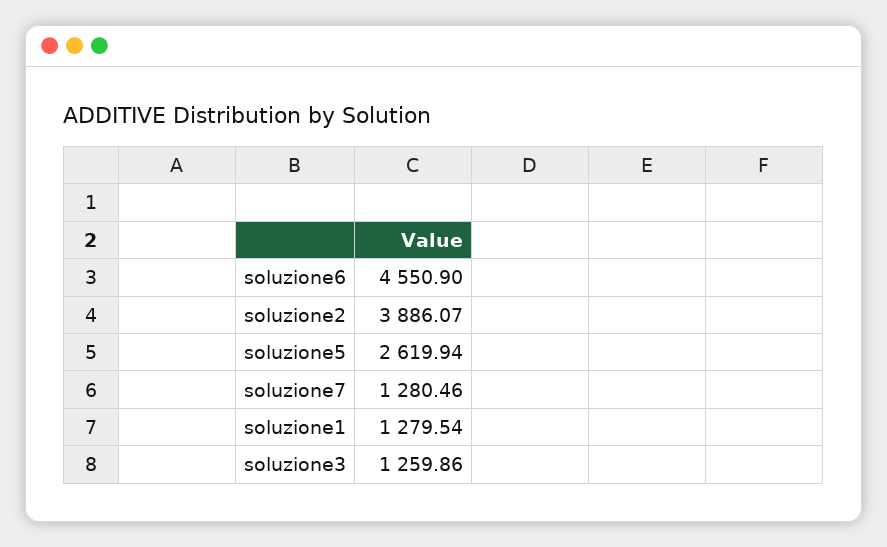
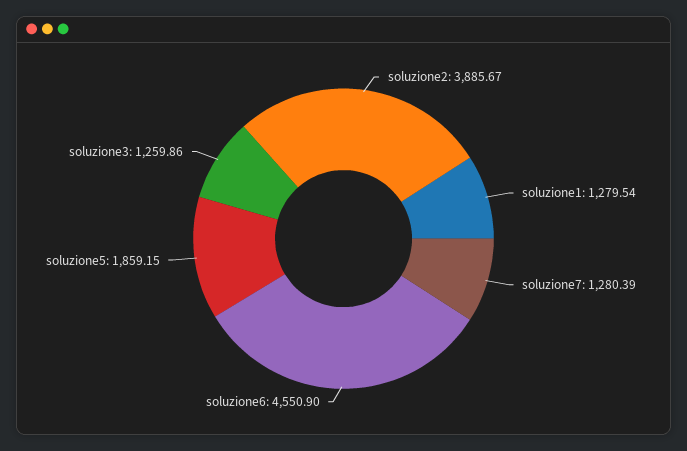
soluzione2: 3886.07 -> 3885.67
soluzione5: 2619.94 -> 1859.15
soluzione7: 1280.46 -> 1280.39

